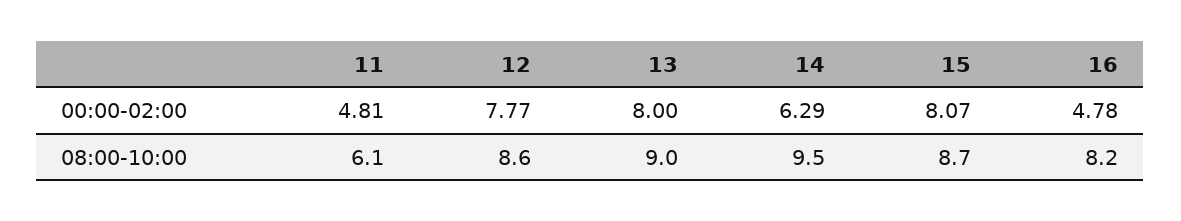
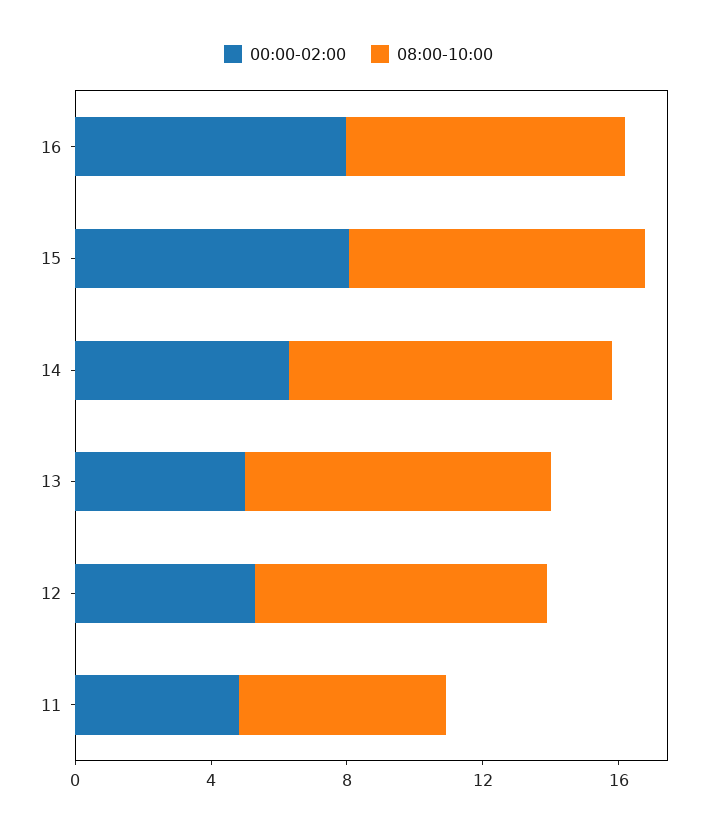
00:00-02:00, 12: 7.77 -> 5
00:00-02:00, 13: 8 -> 5
00:00-02:00, 16: 4.78 -> 8

